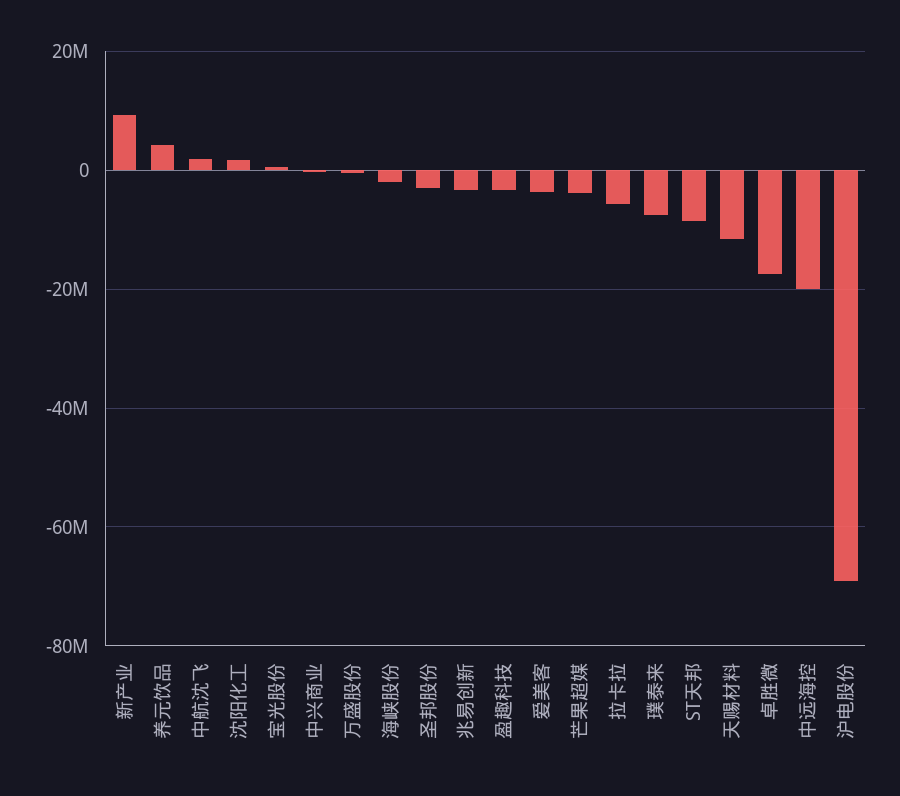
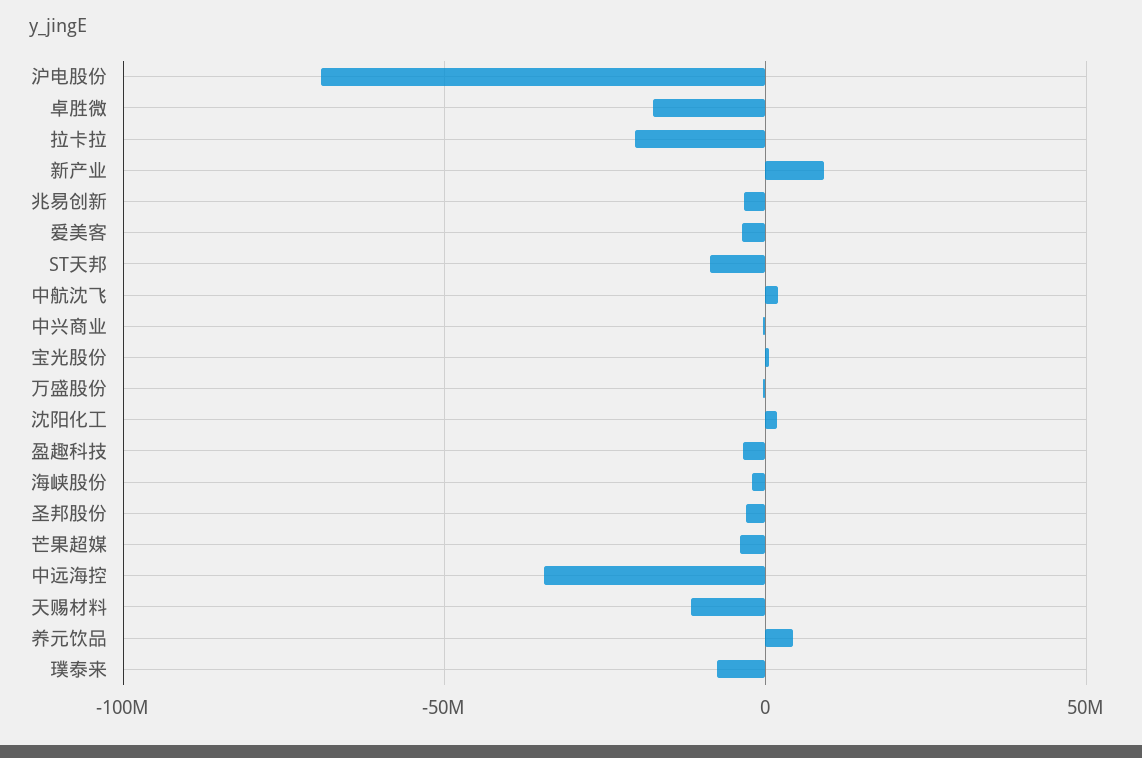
拉卡拉: -6000000 -> -20000000
中远海控: -20000000 -> -35000000

